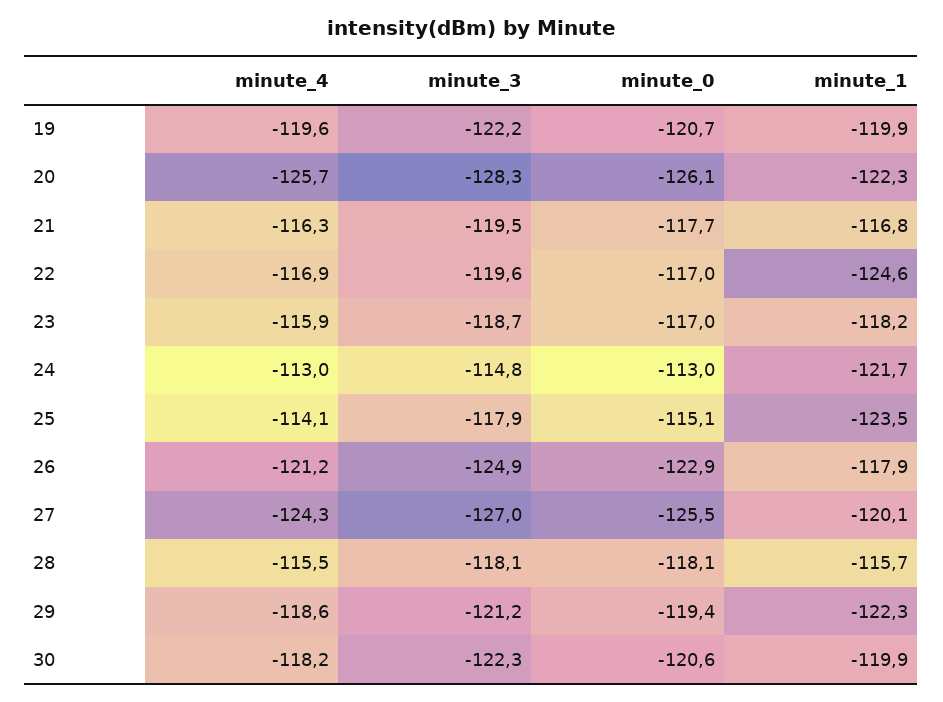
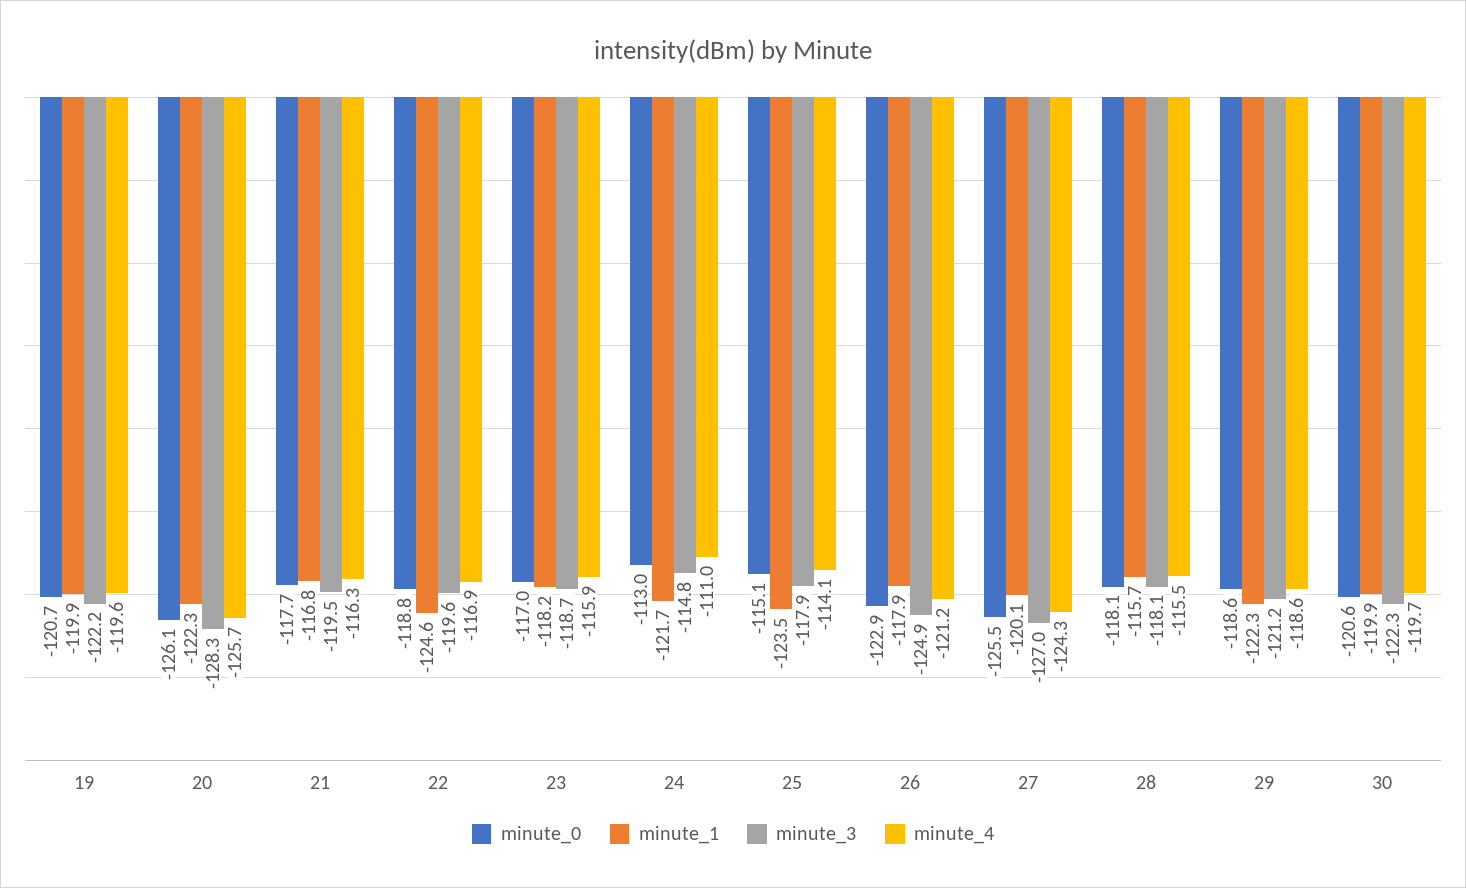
minute_0, 22: -117 -> -118.8
minute_4, 24: -113 -> -111
minute_0, 29: -119.4 -> -118.6
minute_4, 30: -118.2 -> -119.7

